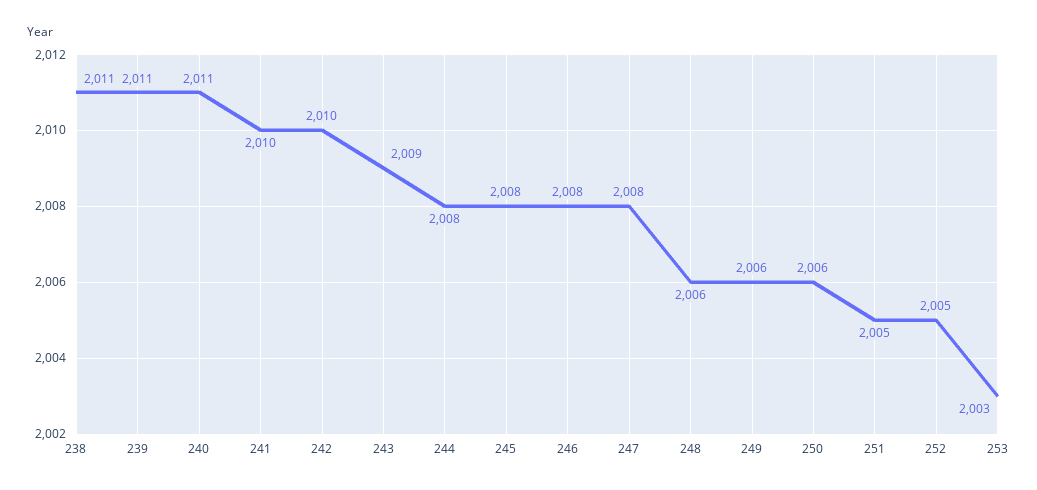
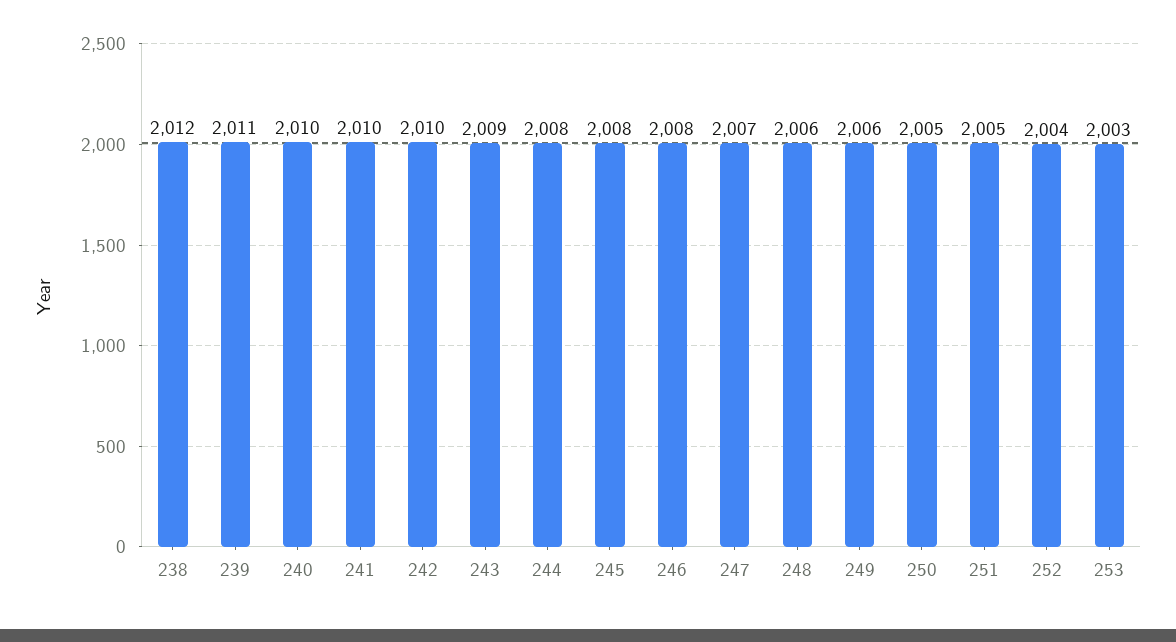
238: 2011 -> 2012
240: 2011 -> 2010
247: 2008 -> 2007
250: 2006 -> 2005
252: 2005 -> 2004

